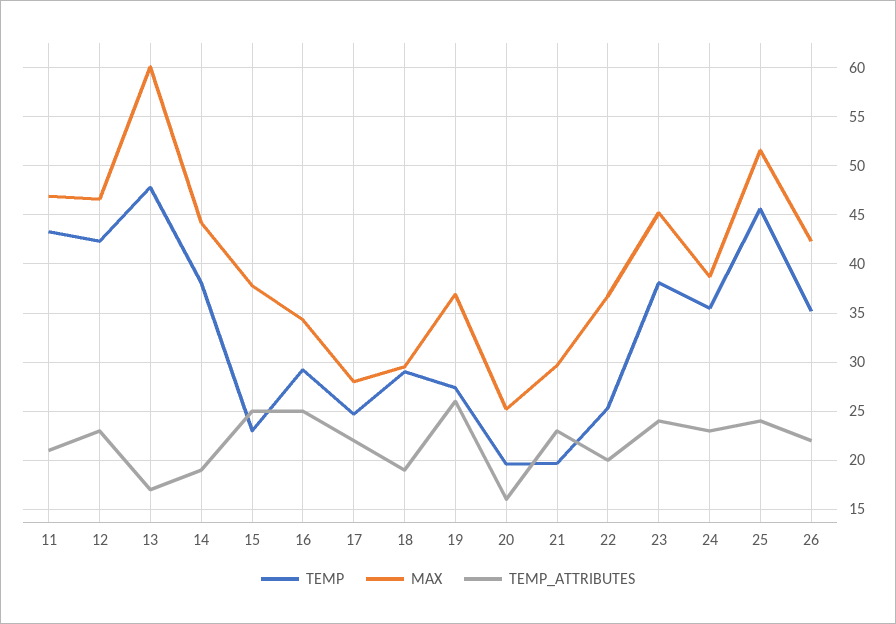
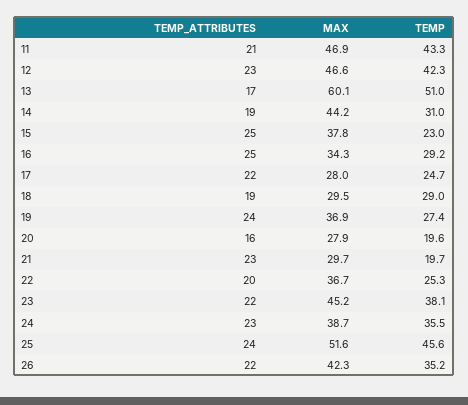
TEMP, 13: 48 -> 51
TEMP, 14: 38 -> 31
TEMP_ATTRIBUTES, 19: 26 -> 24
MAX, 20: 25 -> 27.9
TEMP_ATTRIBUTES, 23: 24 -> 22

